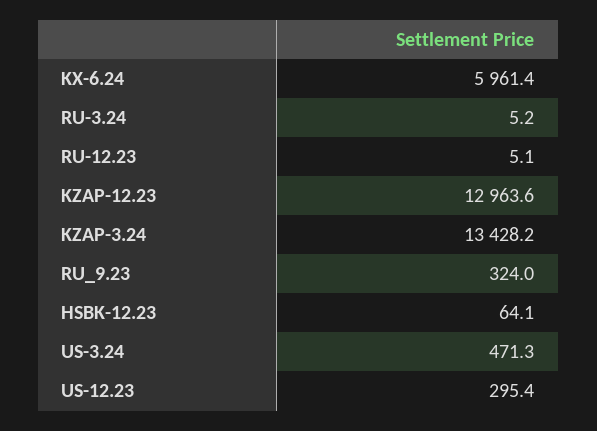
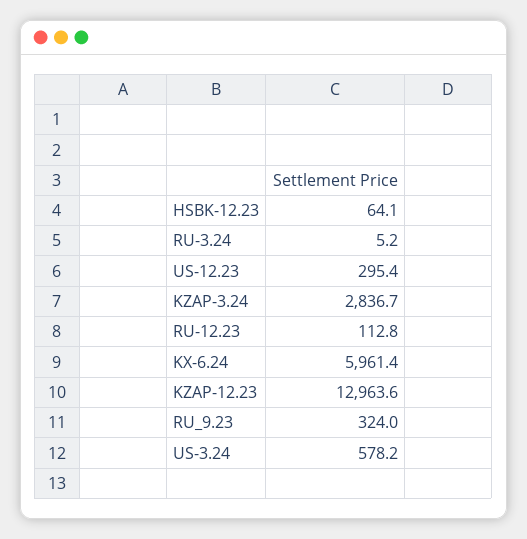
RU-12.23: 5.1 -> 112.8
KZAP-3.24: 13428.2 -> 2836.7
US-3.24: 471.3 -> 578.2

